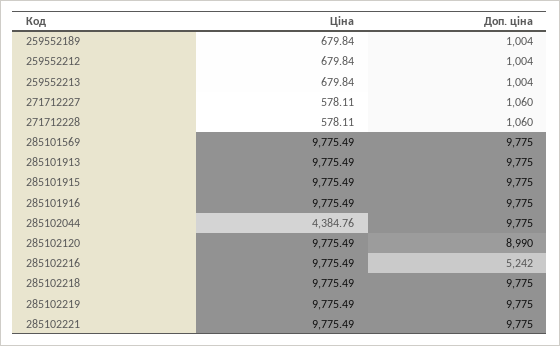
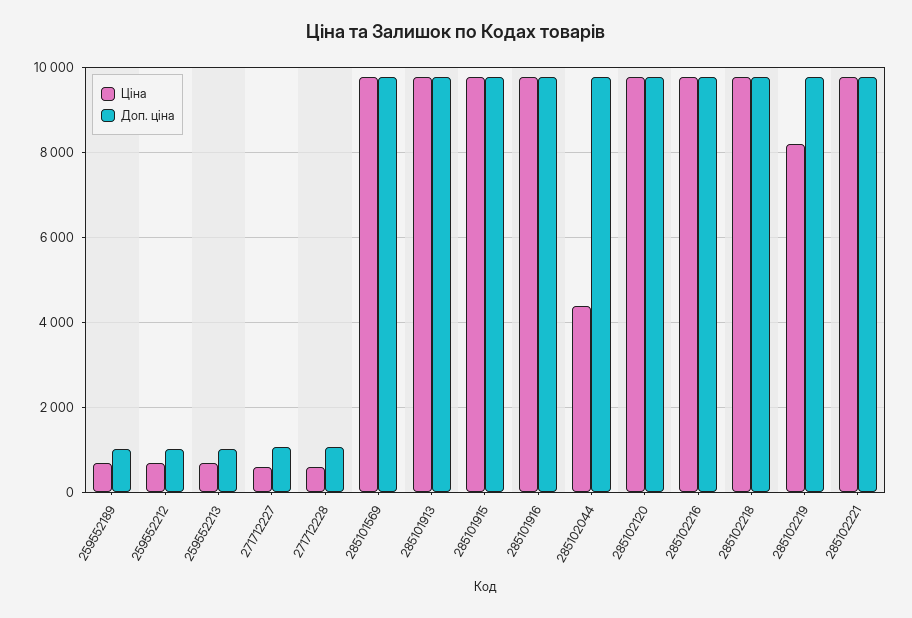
Доп. ціна, 285102120: 8990 -> 9800
Доп. ціна, 285102216: 5242 -> 9800
Ціна, 285102219: 9775.49 -> 8200

